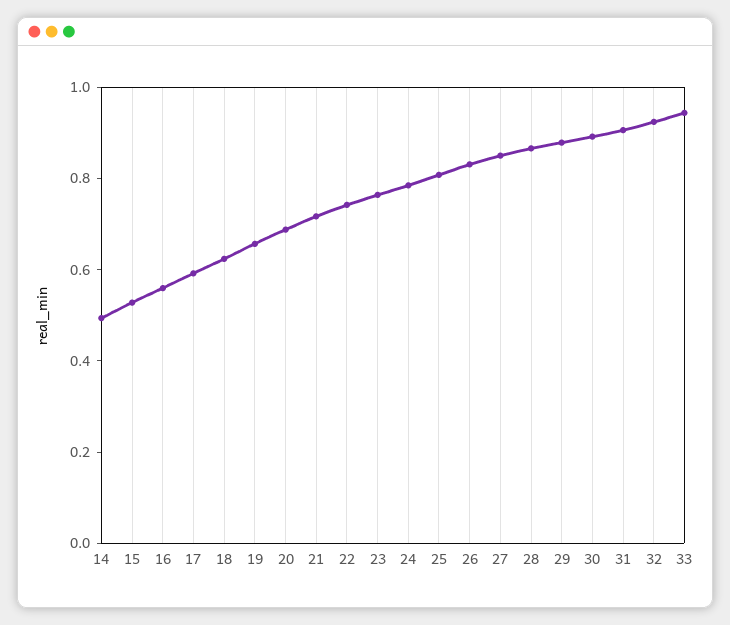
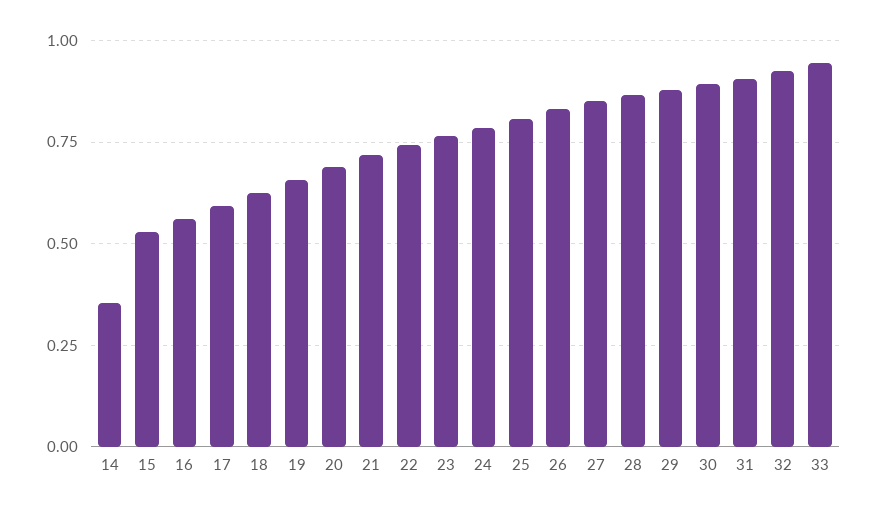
14: 0.5 -> 0.35

